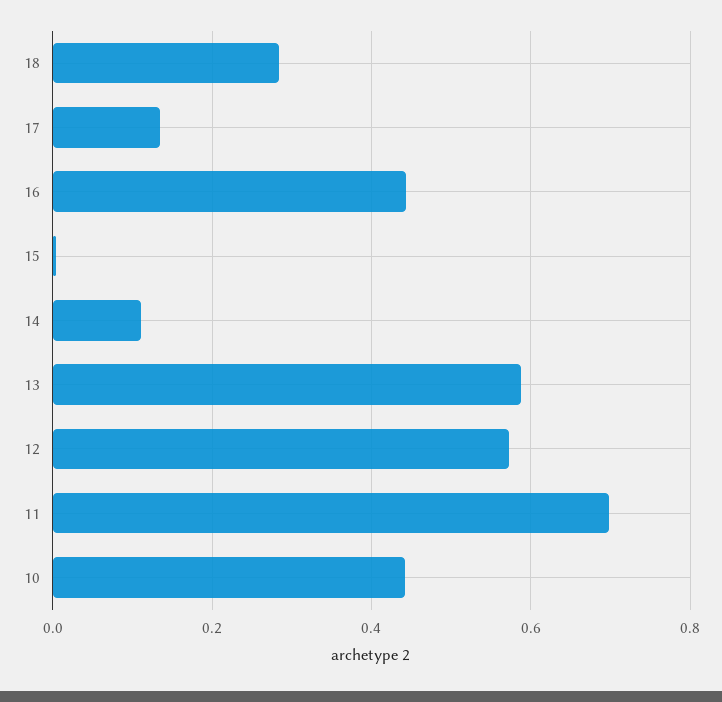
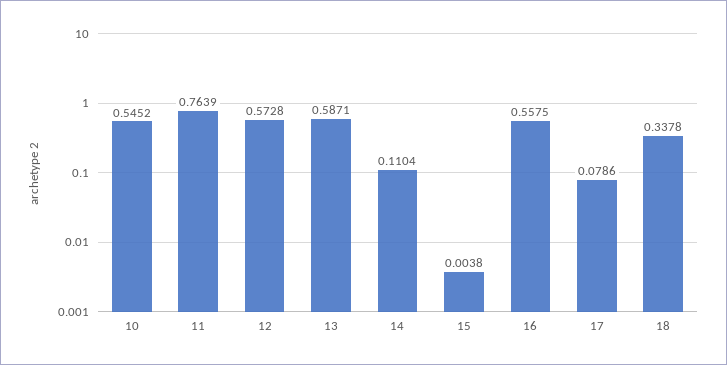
18: 0.28 -> 0.3378
17: 0.14 -> 0.0786
16: 0.44 -> 0.5575
11: 0.7 -> 0.7639
10: 0.44 -> 0.5452

